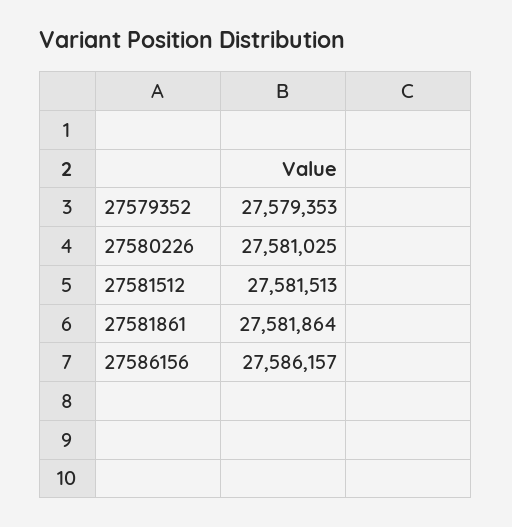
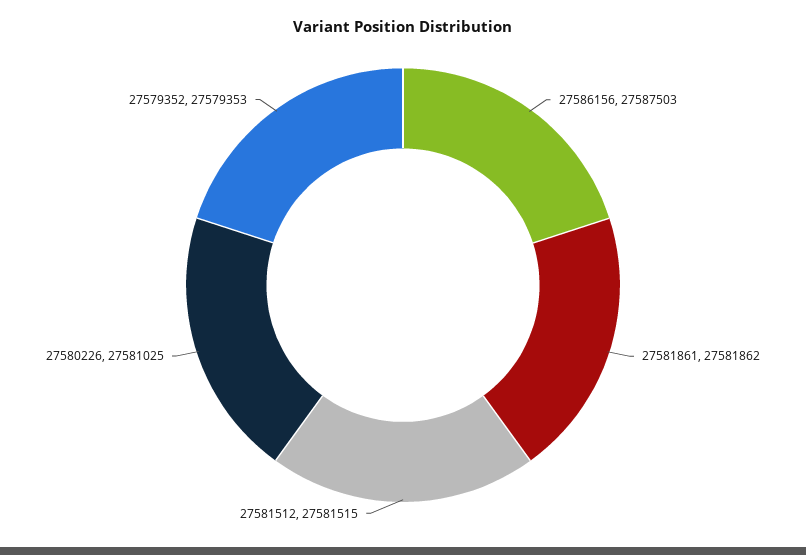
27581512: 27581513 -> 27581515
27581861: 27581864 -> 27581862
27586156: 27586157 -> 27587503

